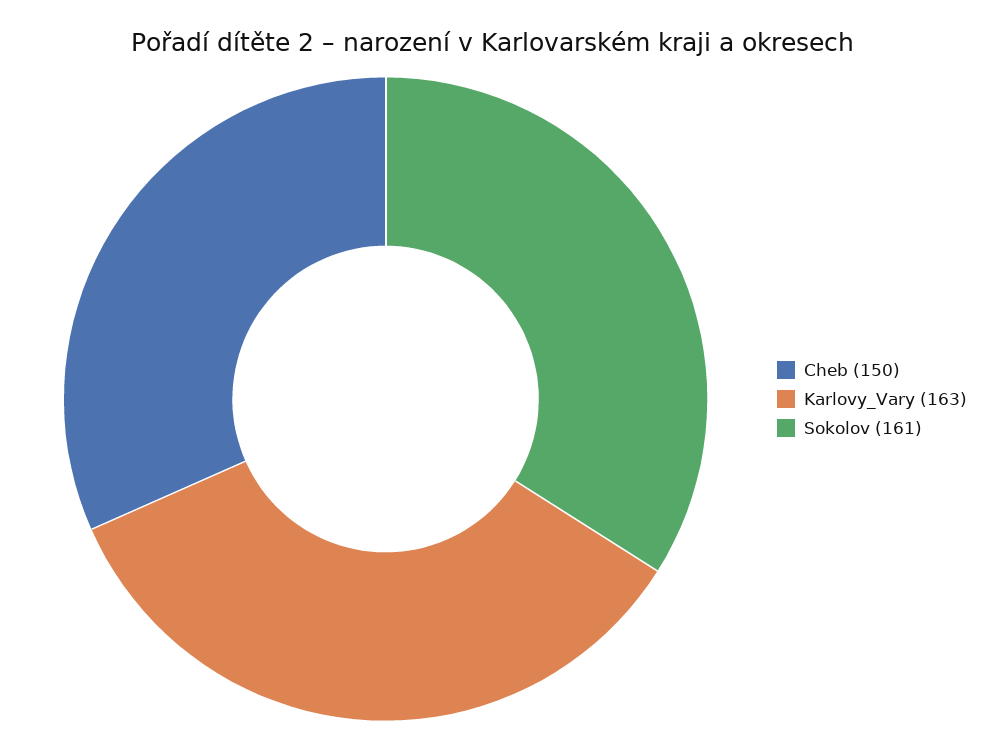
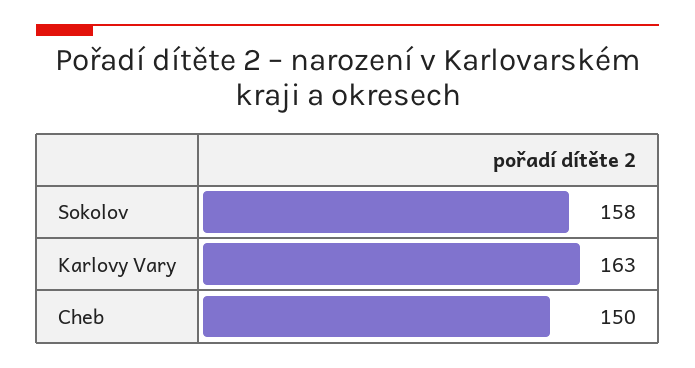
Sokolov: 161 -> 158

